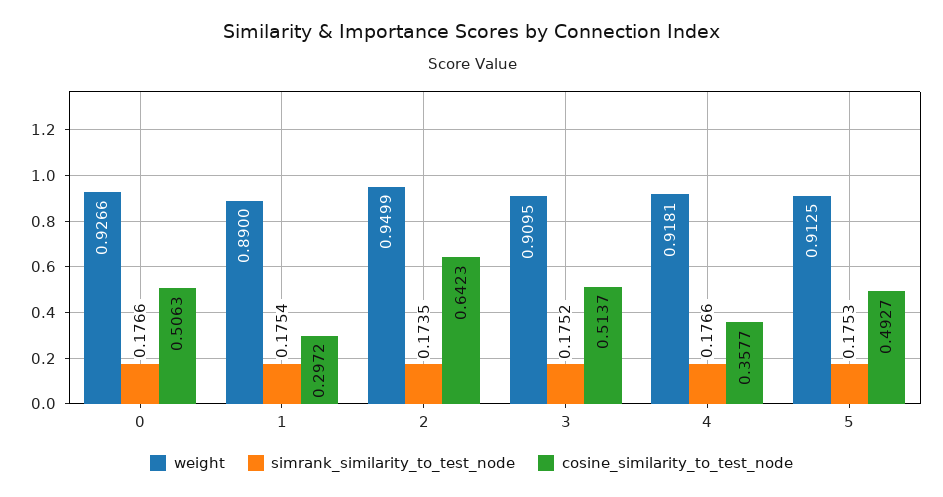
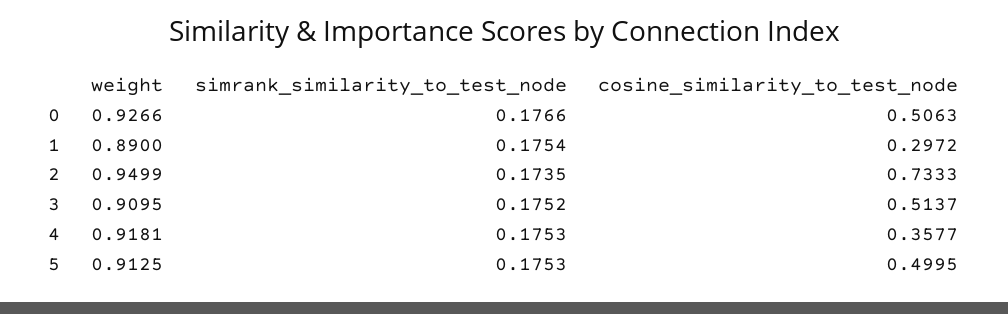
cosine_similarity_to_test_node, 2: 0.6423 -> 0.7333
simrank_similarity_to_test_node, 4: 0.1766 -> 0.1753
cosine_similarity_to_test_node, 5: 0.4927 -> 0.4995

